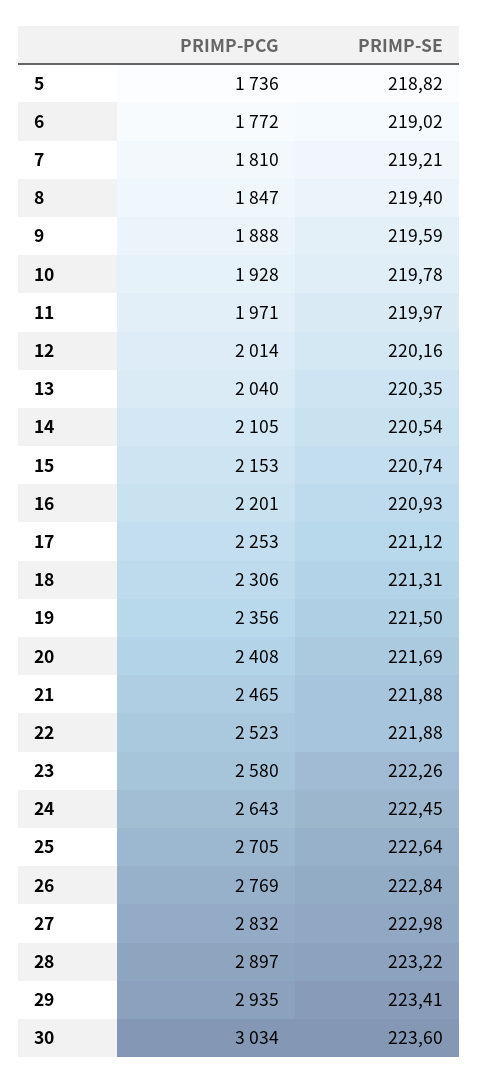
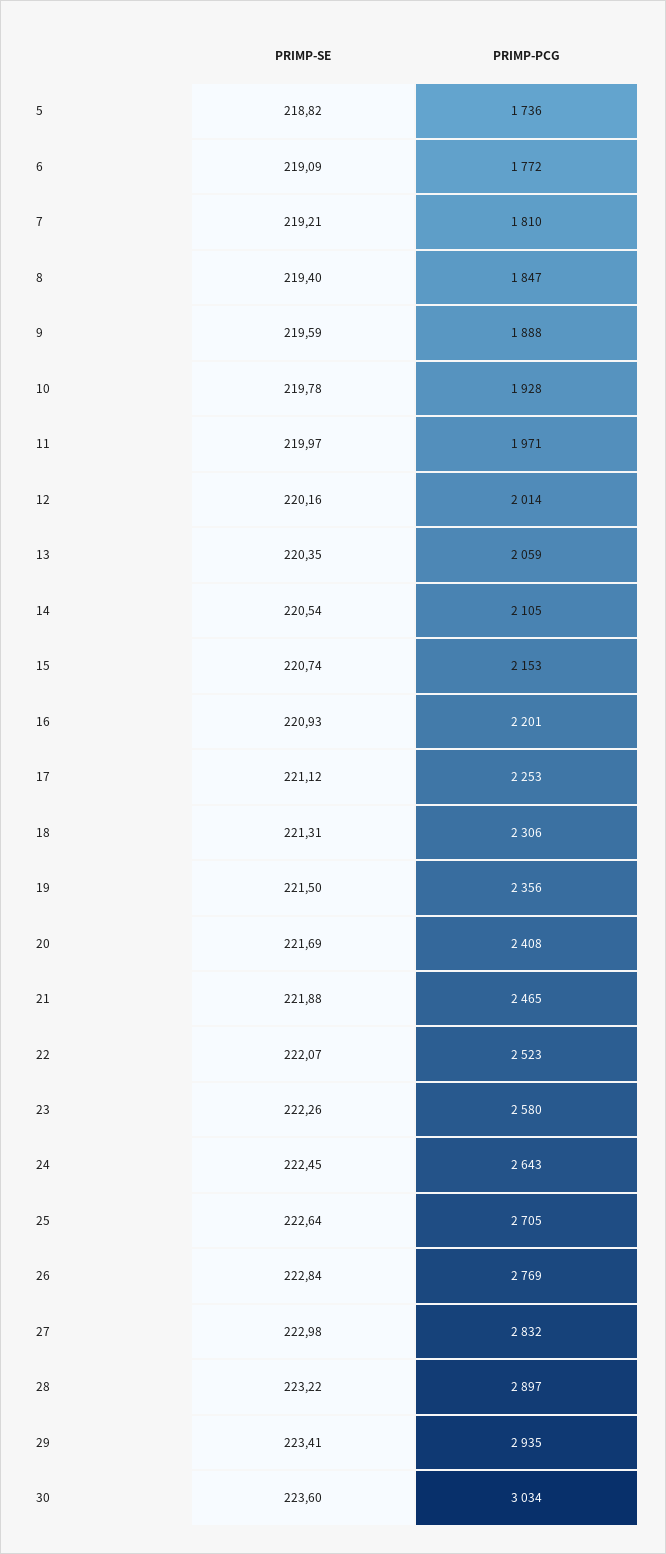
PRIMP-SE, 6: 219.02 -> 219.09
PRIMP-PCG, 13: 2040 -> 2059
PRIMP-SE, 22: 221.88 -> 222.07

